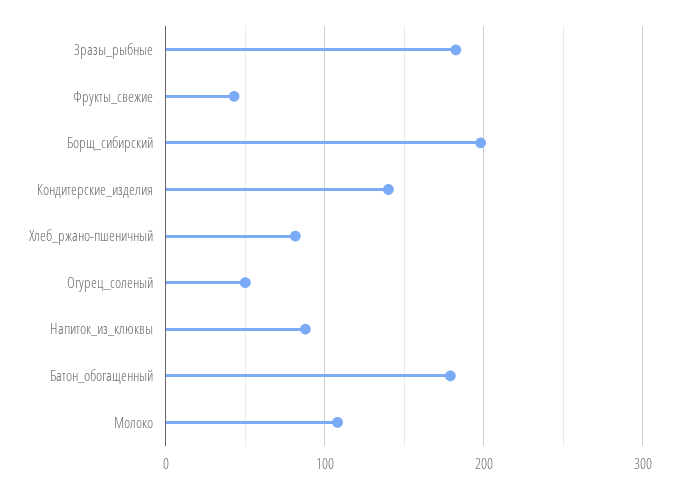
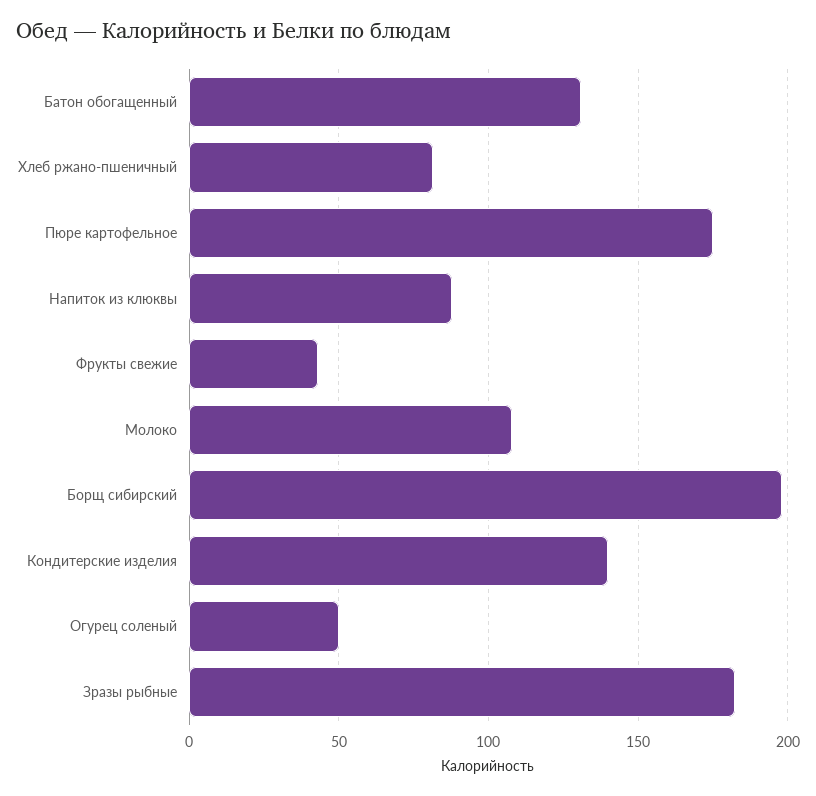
Батон_обогащенный: 180 -> 130
Пюре картофельное: none -> 175

